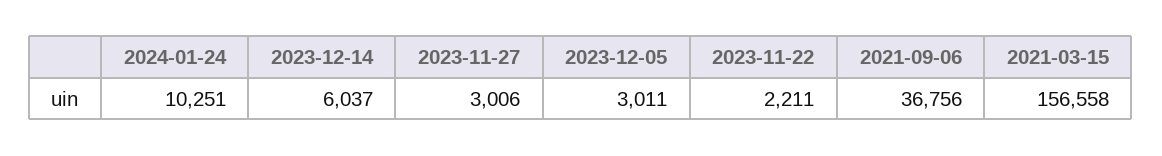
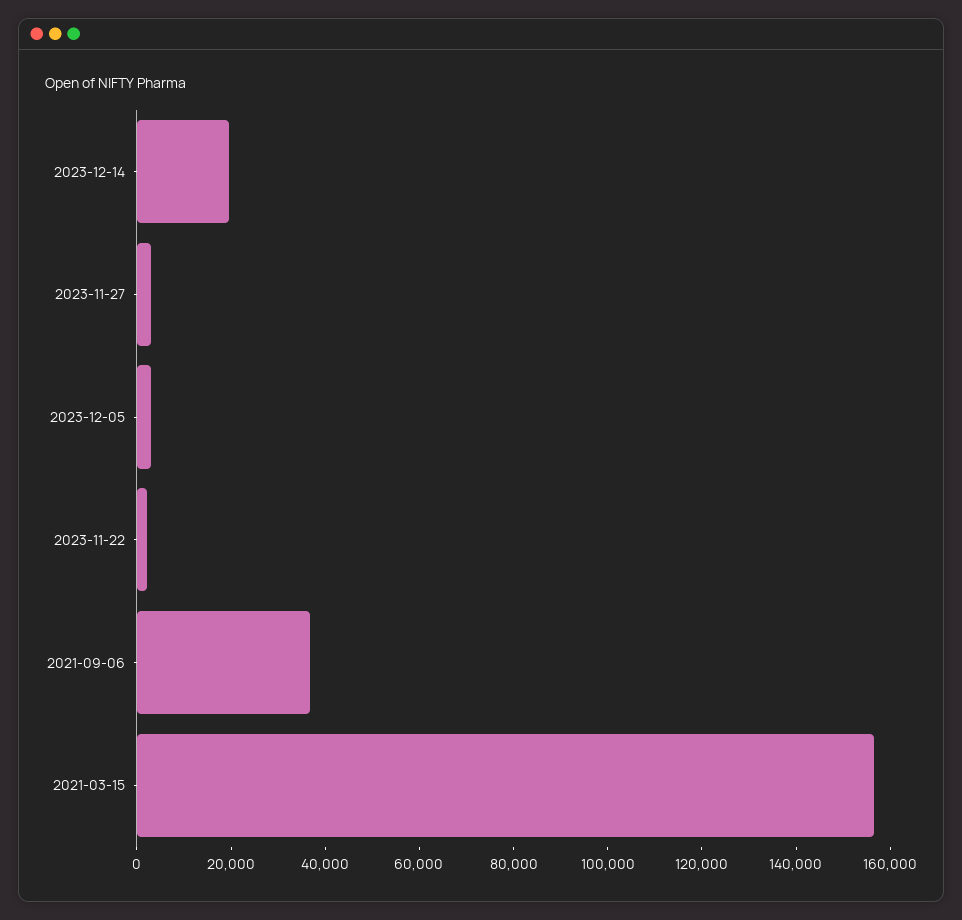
2024-01-24: 10251 -> none
2023-12-14: 6037 -> 20000

